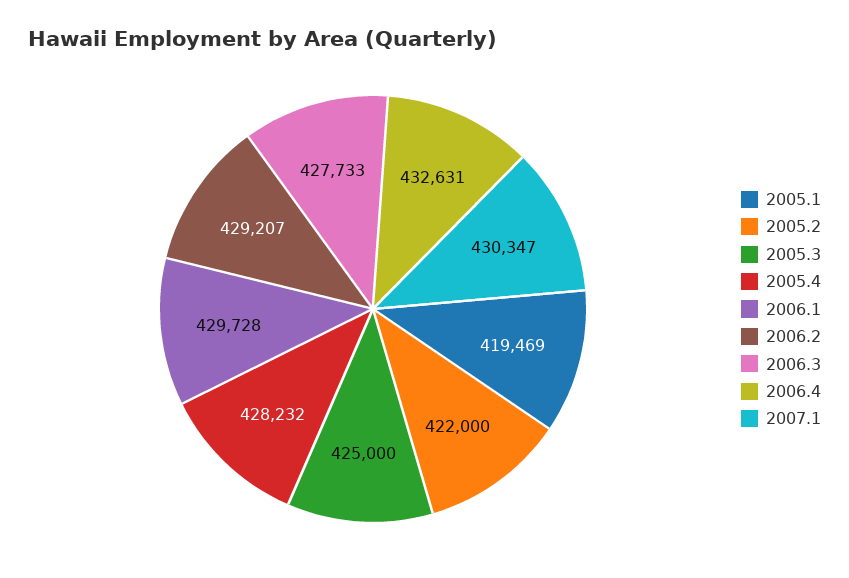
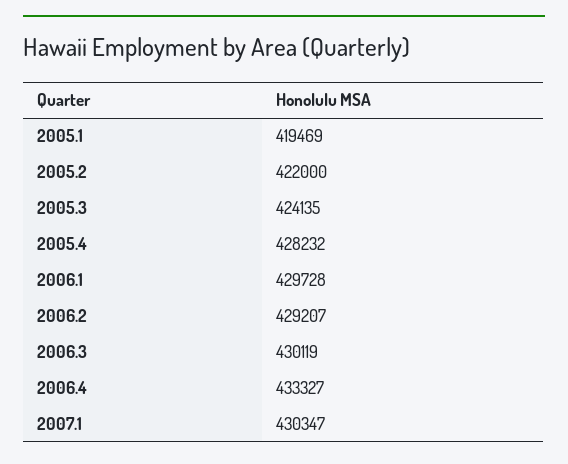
2005.3: 425000 -> 424135
2006.3: 427733 -> 430119
2006.4: 432631 -> 433327

